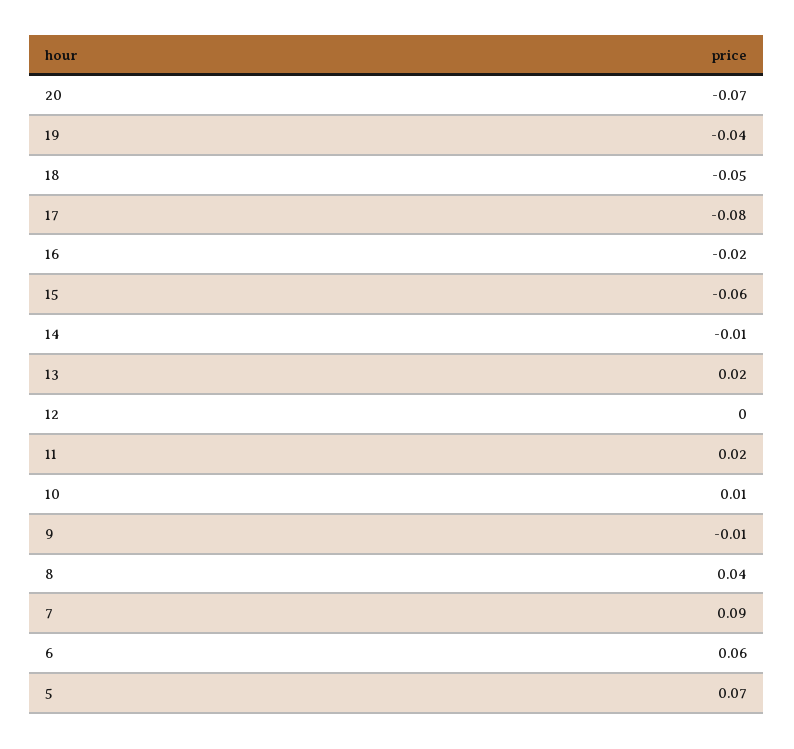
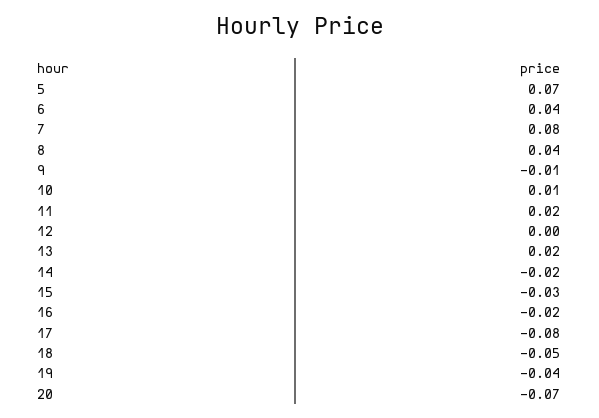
15: -0.06 -> -0.03
14: -0.01 -> -0.02
7: 0.09 -> 0.08
6: 0.06 -> 0.04

